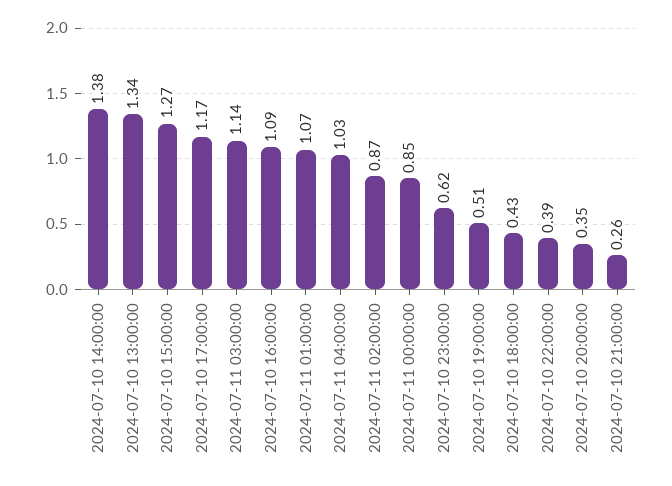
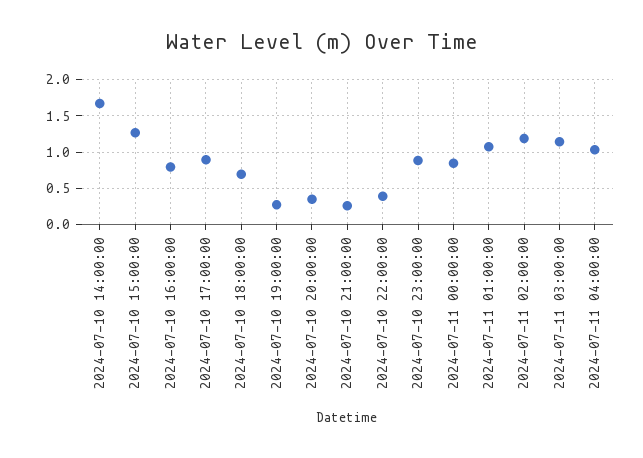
2024-07-10 14:00:00: 1.38 -> 1.7
2024-07-10 13:00:00: 1.34 -> none
2024-07-10 17:00:00: 1.17 -> 0.9
2024-07-10 16:00:00: 1.09 -> 0.8
2024-07-11 02:00:00: 0.87 -> 1.2
2024-07-10 23:00:00: 0.62 -> 0.9
2024-07-10 19:00:00: 0.51 -> 0.3
2024-07-10 18:00:00: 0.43 -> 0.7

